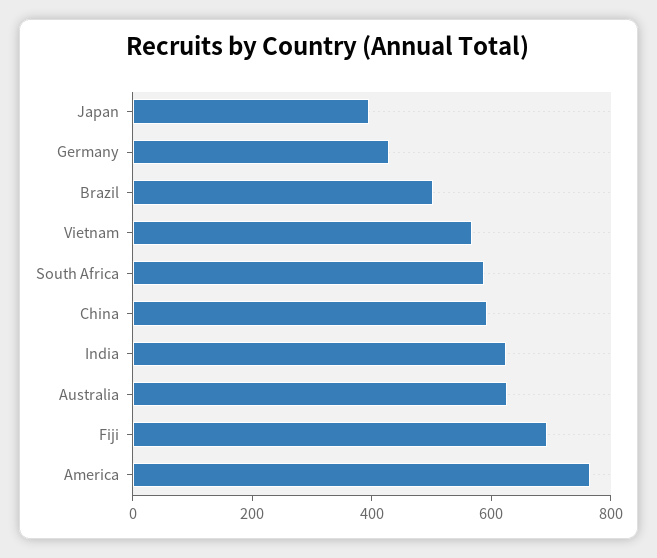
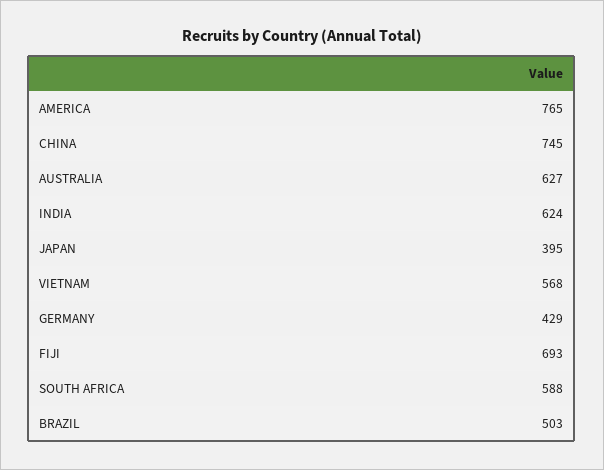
China: 600 -> 745

